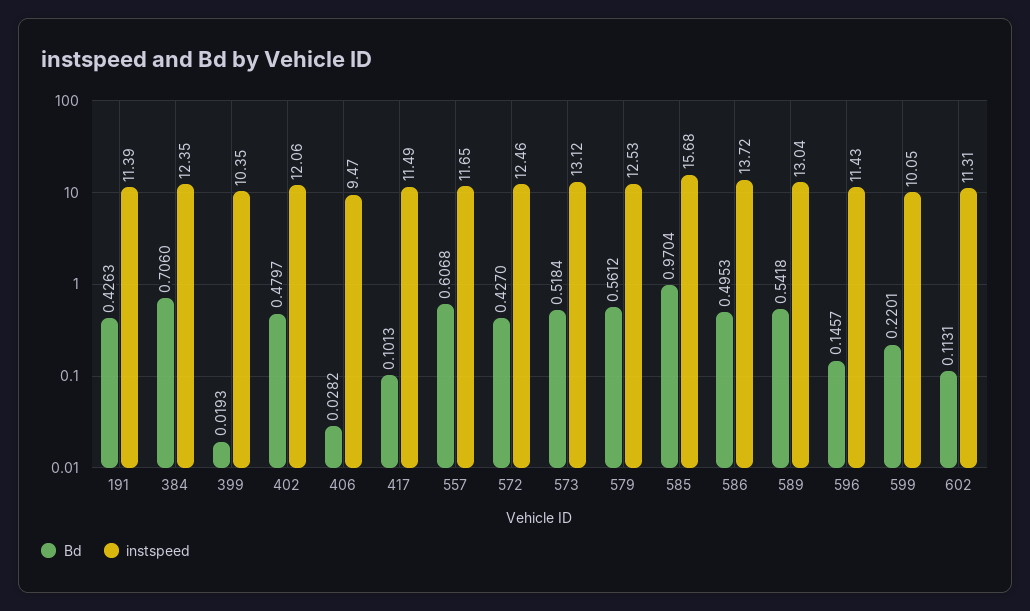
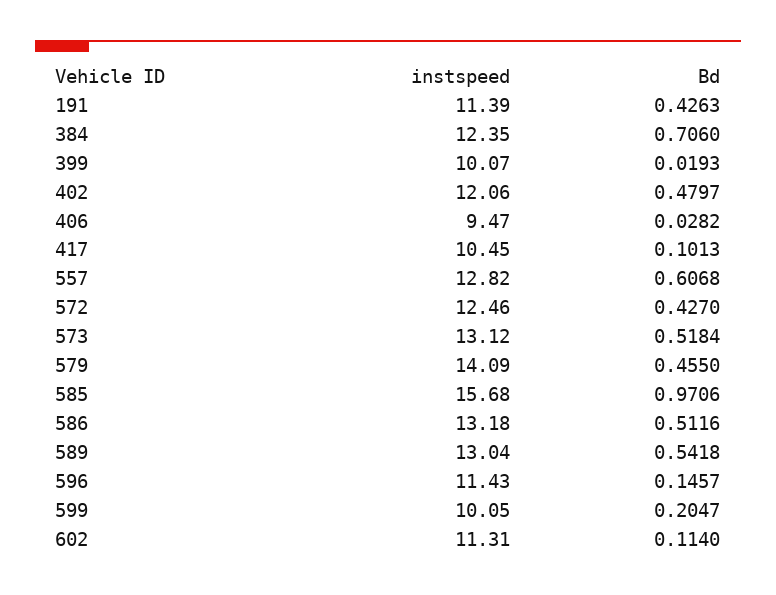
instspeed, 399: 10.35 -> 10.07
instspeed, 417: 11.49 -> 10.45
instspeed, 557: 11.65 -> 12.82
Bd, 579: 0.5612 -> 0.455
instspeed, 579: 12.53 -> 14.09
Bd, 585: 0.9704 -> 0.9706
Bd, 586: 0.4953 -> 0.5116
instspeed, 586: 13.72 -> 13.18
Bd, 599: 0.2201 -> 0.2047
Bd, 602: 0.1131 -> 0.114

